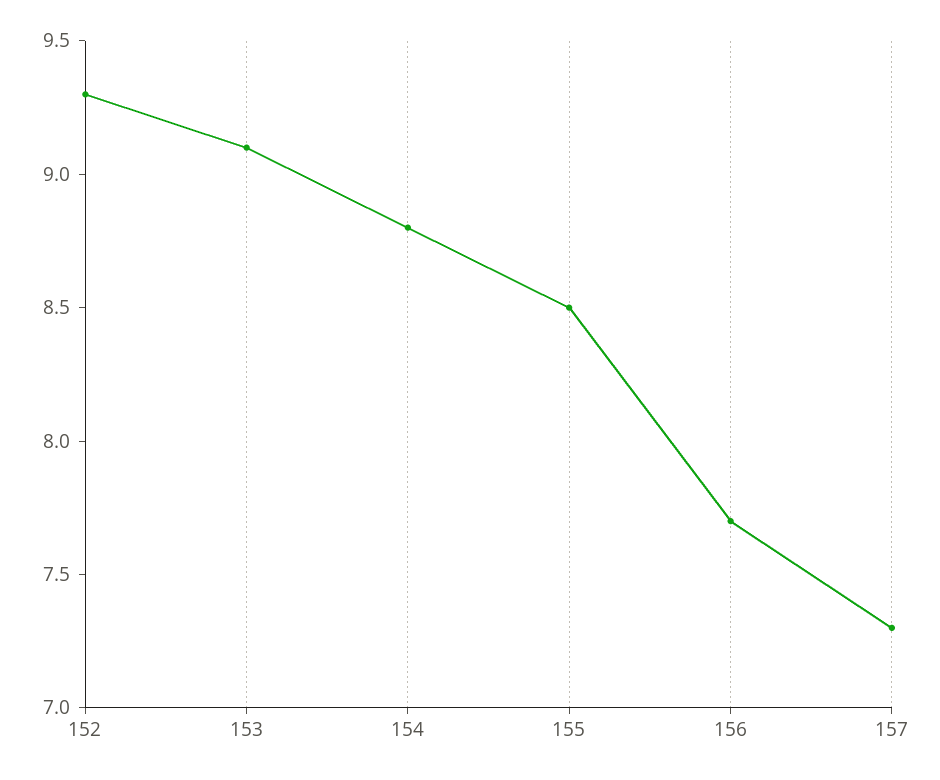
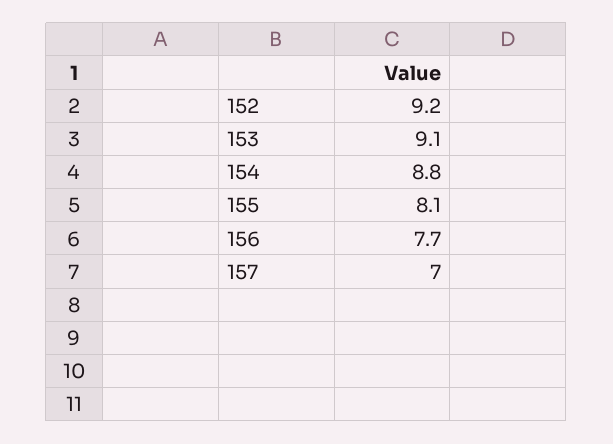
152: 9.3 -> 9.2
155: 8.5 -> 8.1
157: 7.3 -> 7

